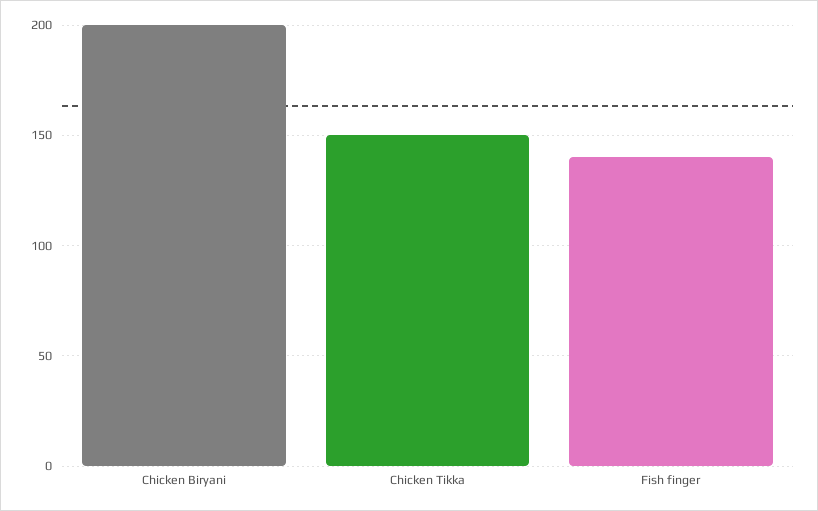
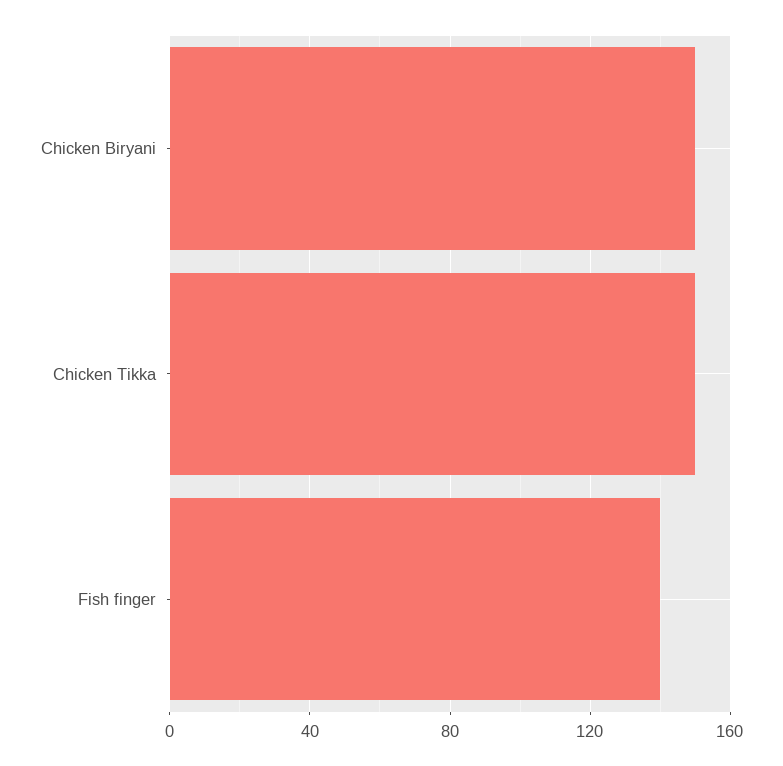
Chicken Biryani: 200 -> 150

